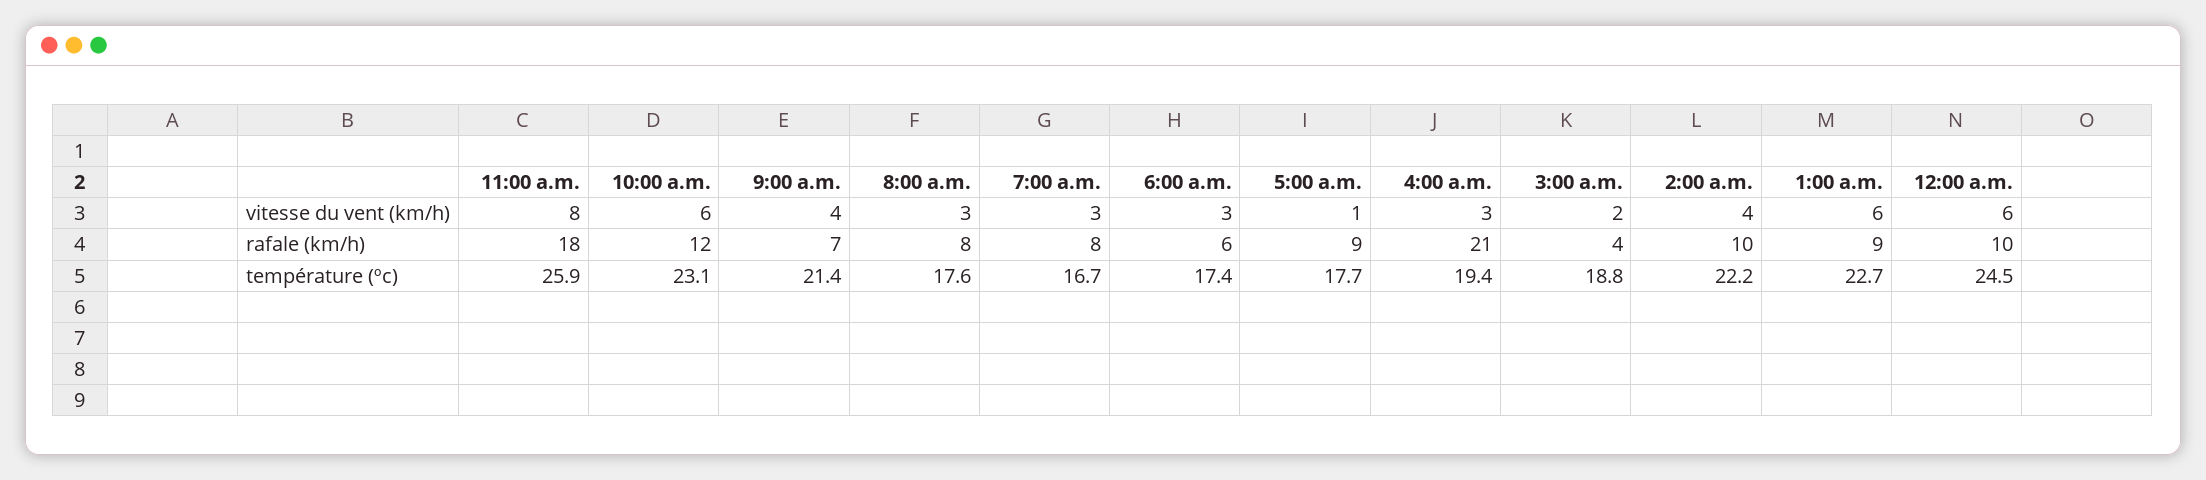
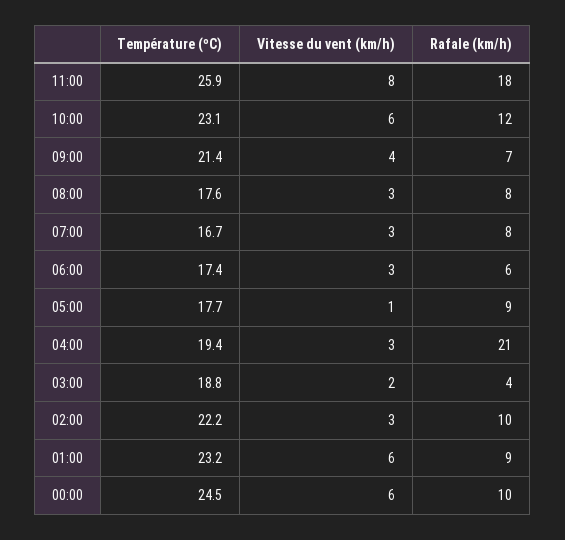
2:00 a.m., vitesse du vent (km/h): 4 -> 3
1:00 a.m., température (ºc): 22.7 -> 23.2

